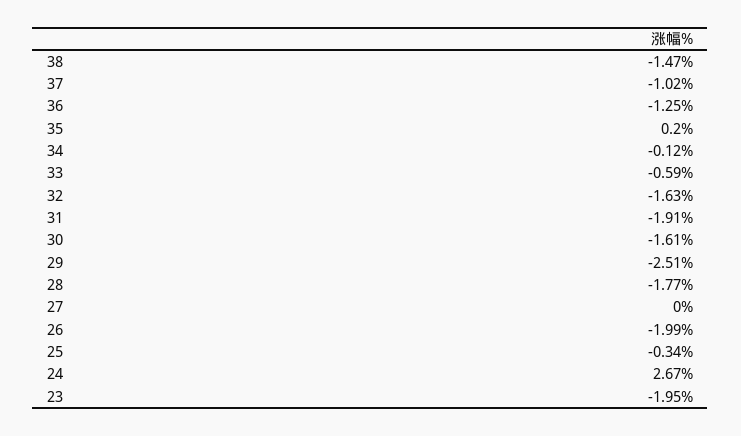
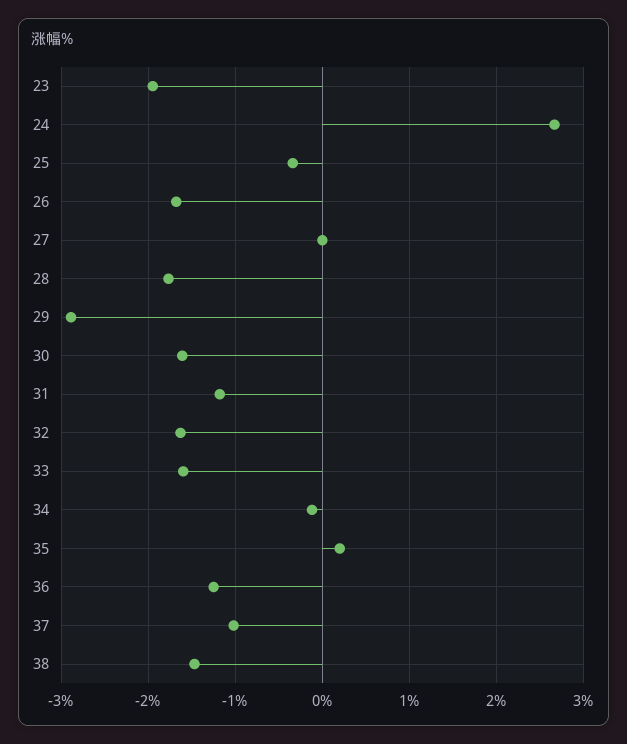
33: -0.59 -> -1.6
31: -1.91 -> -1.2
29: -2.51 -> -2.9
26: -1.99 -> -1.7

